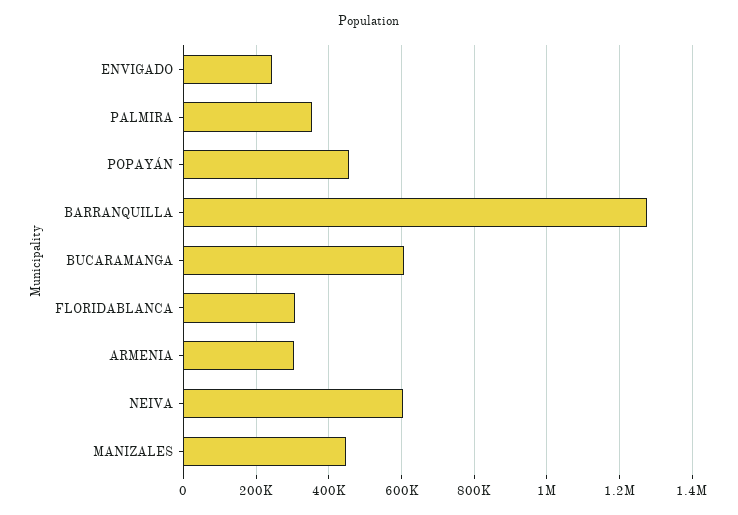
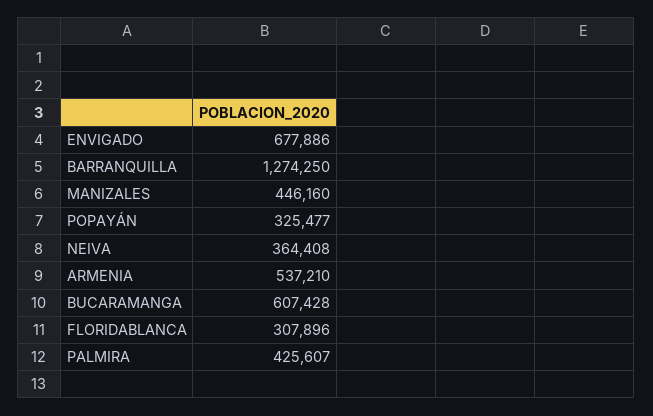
ENVIGADO: 240000 -> 677886
PALMIRA: 360000 -> 425607
POPAYÁN: 460000 -> 325477
ARMENIA: 300000 -> 537210
NEIVA: 600000 -> 364408

